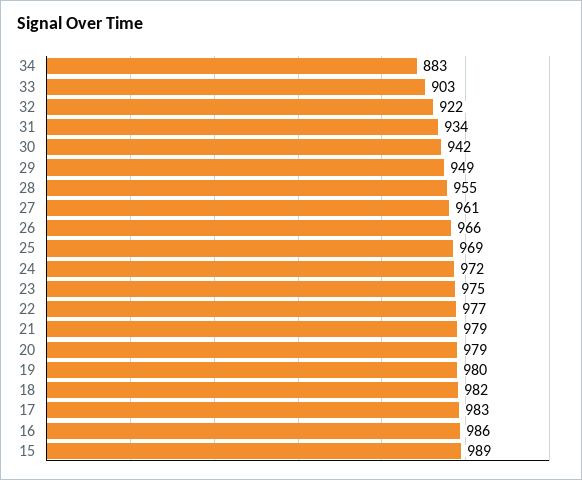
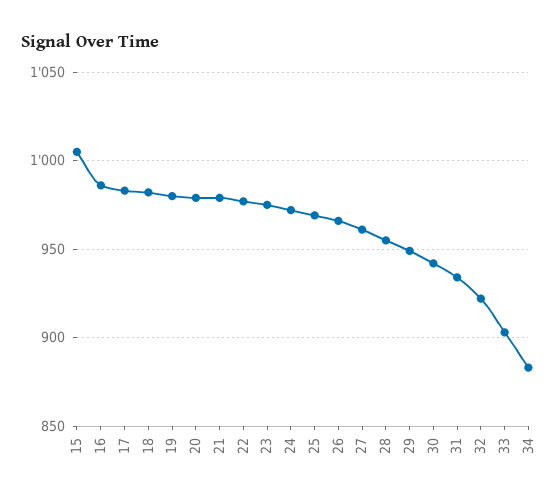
15: 989 -> 1005

